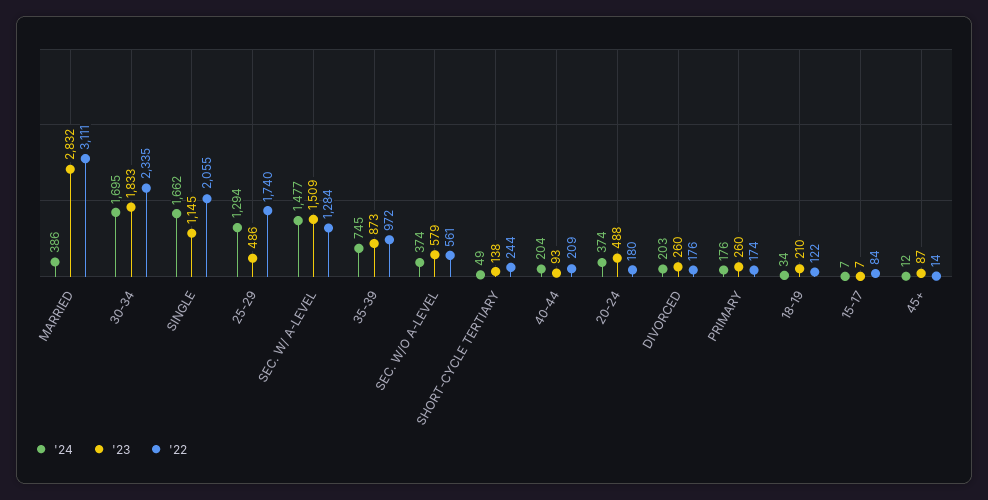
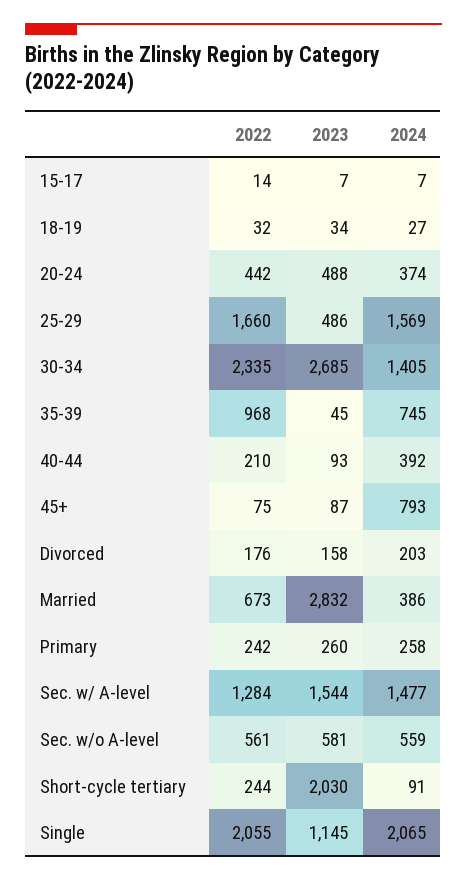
'22, MARRIED: 3111 -> 673
'24, 30-34: 1695 -> 1405
'23, 30-34: 1833 -> 2685
'24, SINGLE: 1662 -> 2065
'24, 25-29: 1294 -> 1569
'22, 25-29: 1740 -> 1660
'23, SEC. W/ A-LEVEL: 1509 -> 1544
'23, 35-39: 873 -> 45
'22, 35-39: 972 -> 968
'24, SEC. W/O A-LEVEL: 374 -> 559
'23, SEC. W/O A-LEVEL: 579 -> 581
'24, SHORT-CYCLE TERTIARY: 49 -> 91
'23, SHORT-CYCLE TERTIARY: 138 -> 2030
'24, 40-44: 204 -> 392
'22, 40-44: 209 -> 210
'22, 20-24: 180 -> 442
'23, DIVORCED: 260 -> 158
'24, PRIMARY: 176 -> 258
'22, PRIMARY: 174 -> 242
'24, 18-19: 34 -> 27
'23, 18-19: 210 -> 34
'22, 18-19: 122 -> 32
'22, 15-17: 84 -> 14
'24, 45+: 12 -> 793
'22, 45+: 14 -> 75

